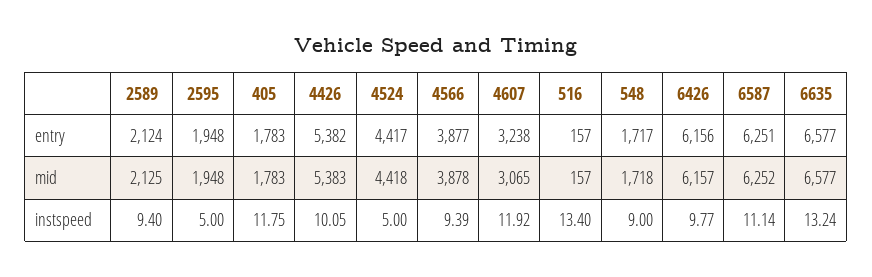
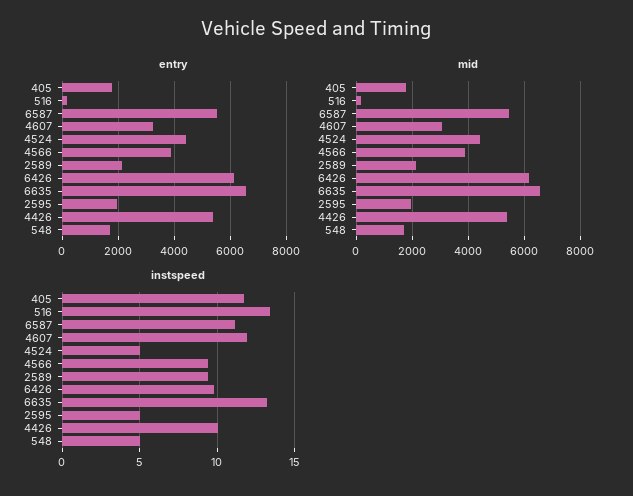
entry, 6587: 6251 -> 5500
mid, 6587: 6252 -> 5500
instspeed, 548: 9 -> 5

